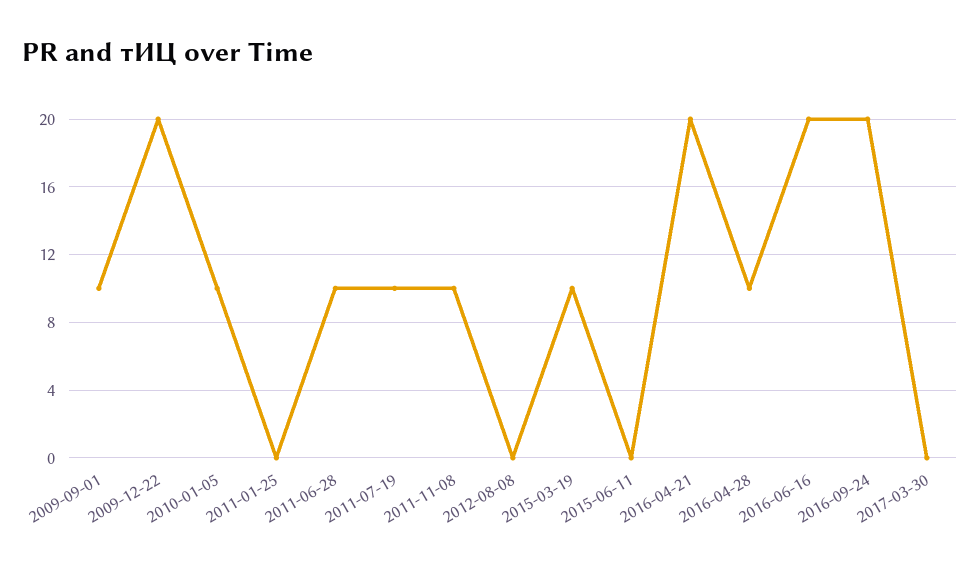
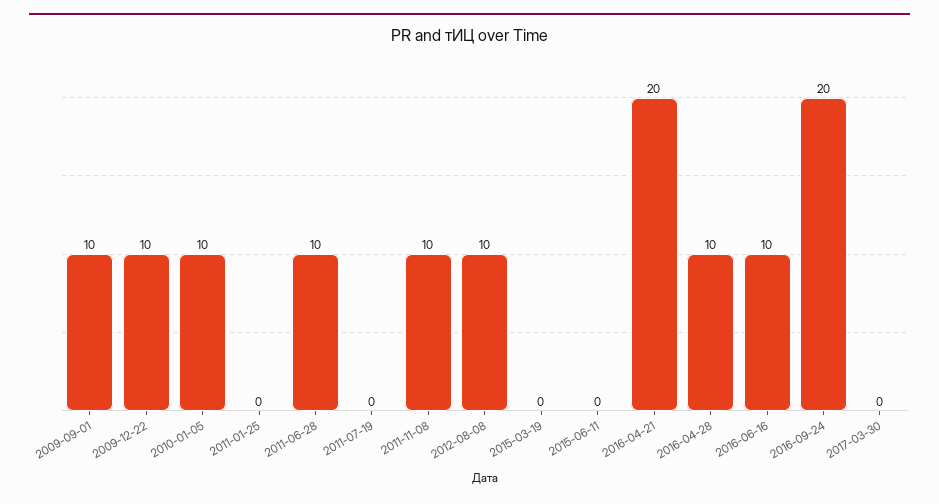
2009-12-22: 20 -> 10
2011-07-19: 10 -> 0
2012-08-08: 0 -> 10
2015-03-19: 10 -> 0
2016-06-16: 20 -> 10

